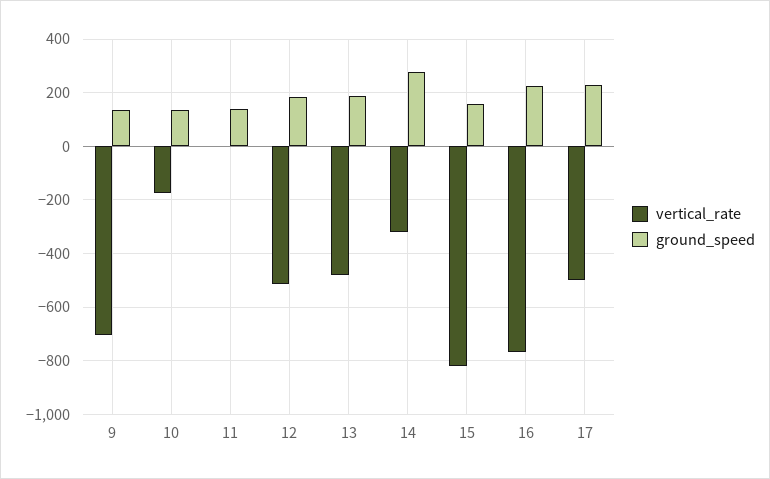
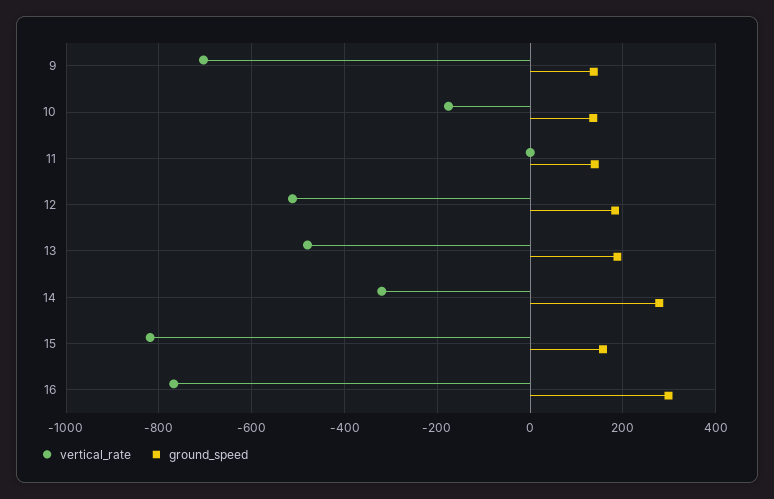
ground_speed, 16: 225 -> 300
vertical_rate, 17: -500 -> none
ground_speed, 17: 225 -> none

